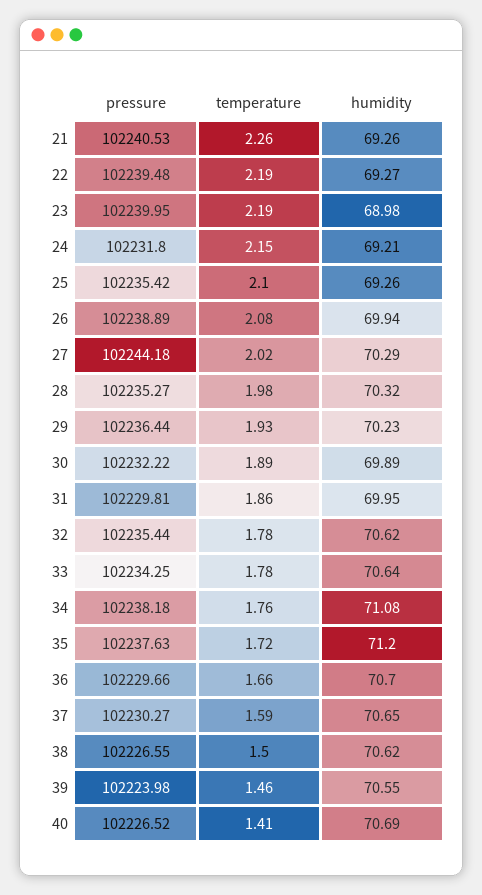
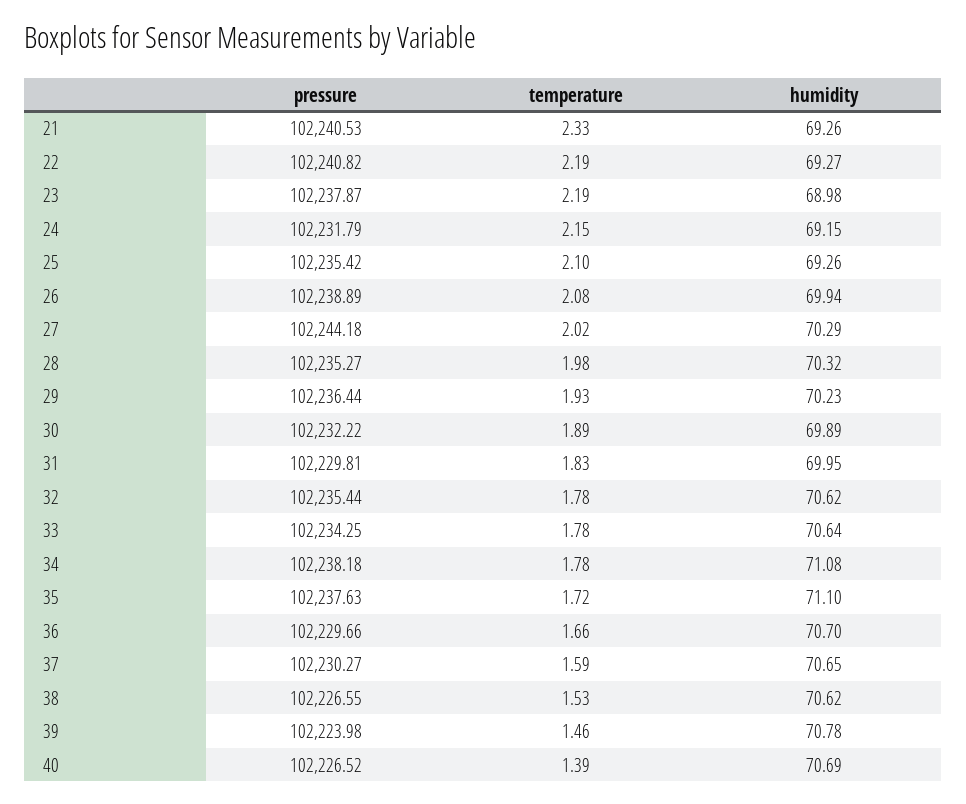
temperature, 21: 2.26 -> 2.33
pressure, 22: 102239.48 -> 102240.82
pressure, 23: 102239.95 -> 102237.87
pressure, 24: 102231.8 -> 102231.79
humidity, 24: 69.21 -> 69.15
temperature, 31: 1.86 -> 1.83
temperature, 34: 1.76 -> 1.78
humidity, 35: 71.2 -> 71.1
temperature, 38: 1.5 -> 1.53
humidity, 39: 70.55 -> 70.78
temperature, 40: 1.41 -> 1.39

